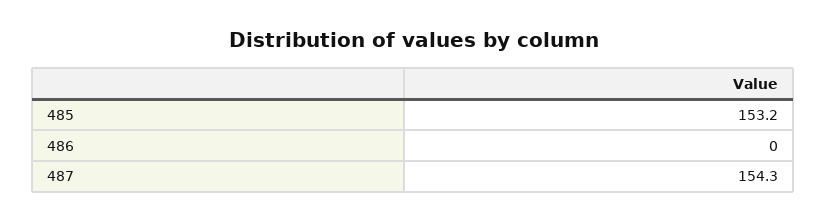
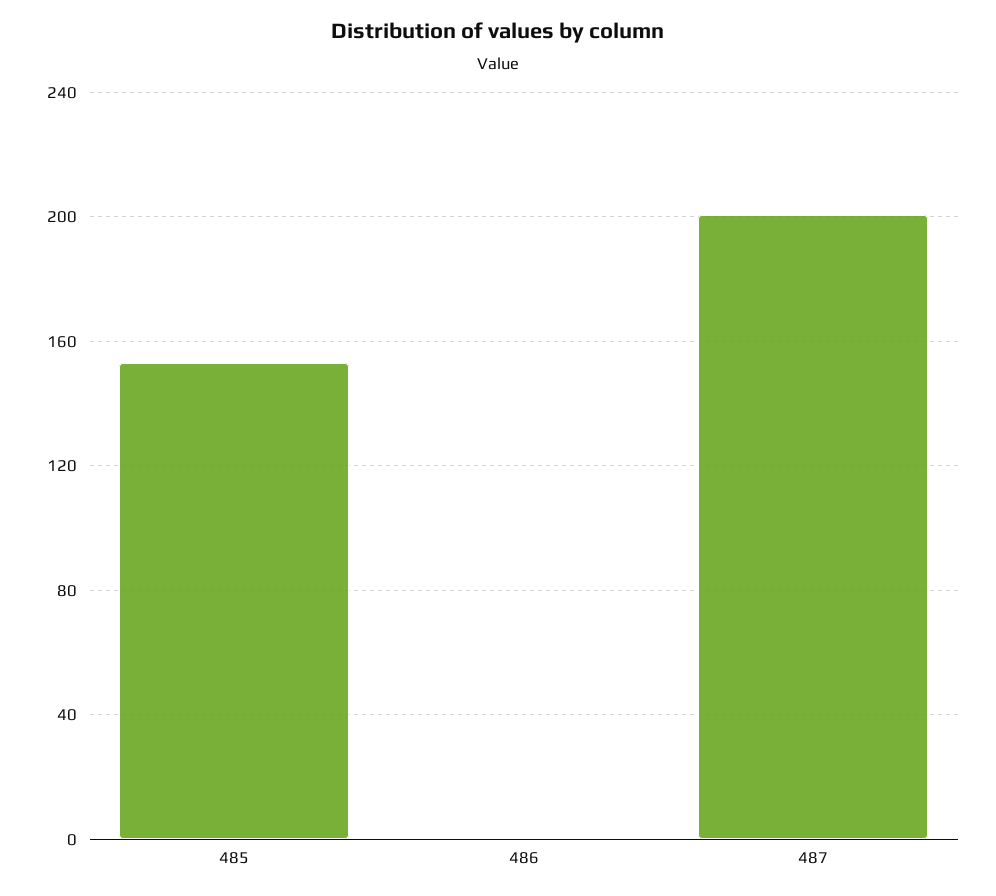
487: 154.3 -> 200

